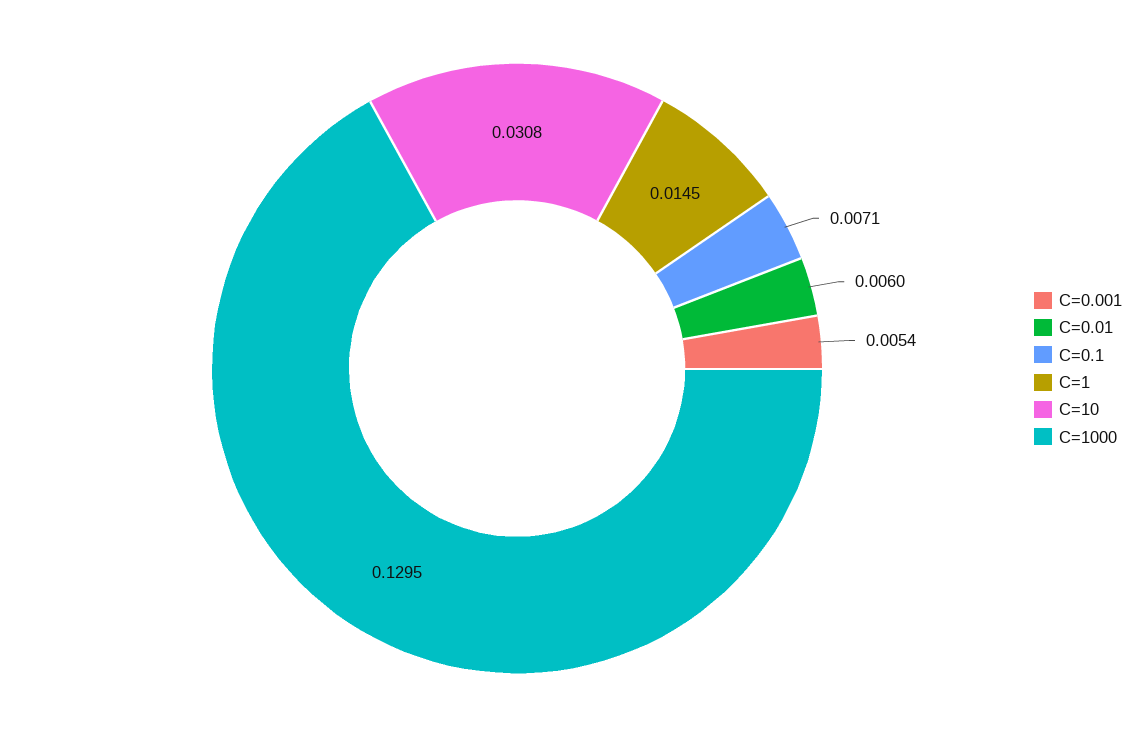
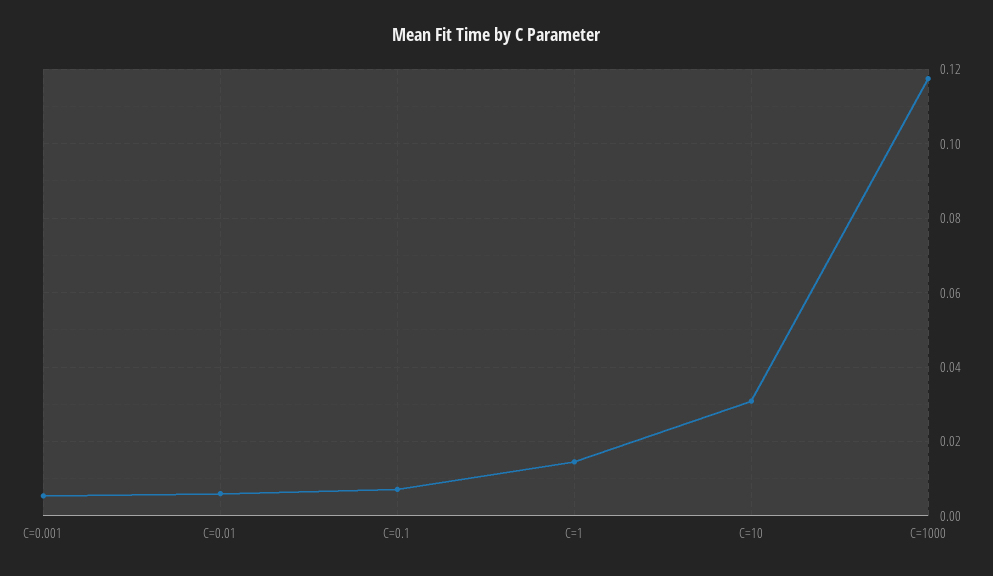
C=1000: 0.1295 -> 0.118

